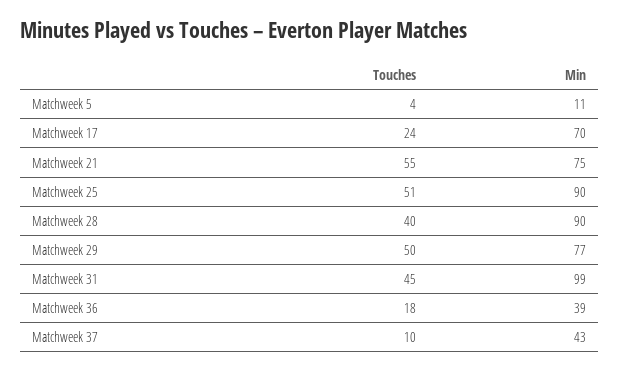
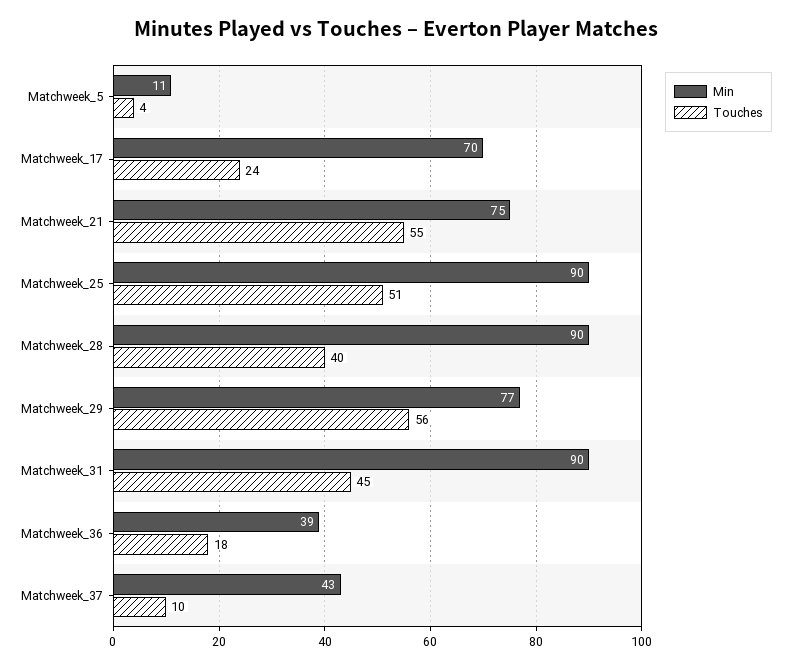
Touches, Matchweek 29: 50 -> 56
Min, Matchweek 31: 99 -> 90

